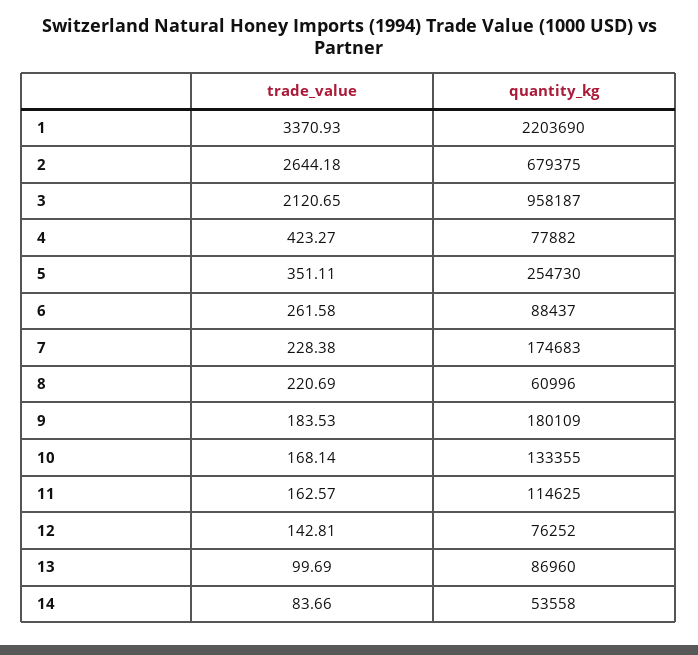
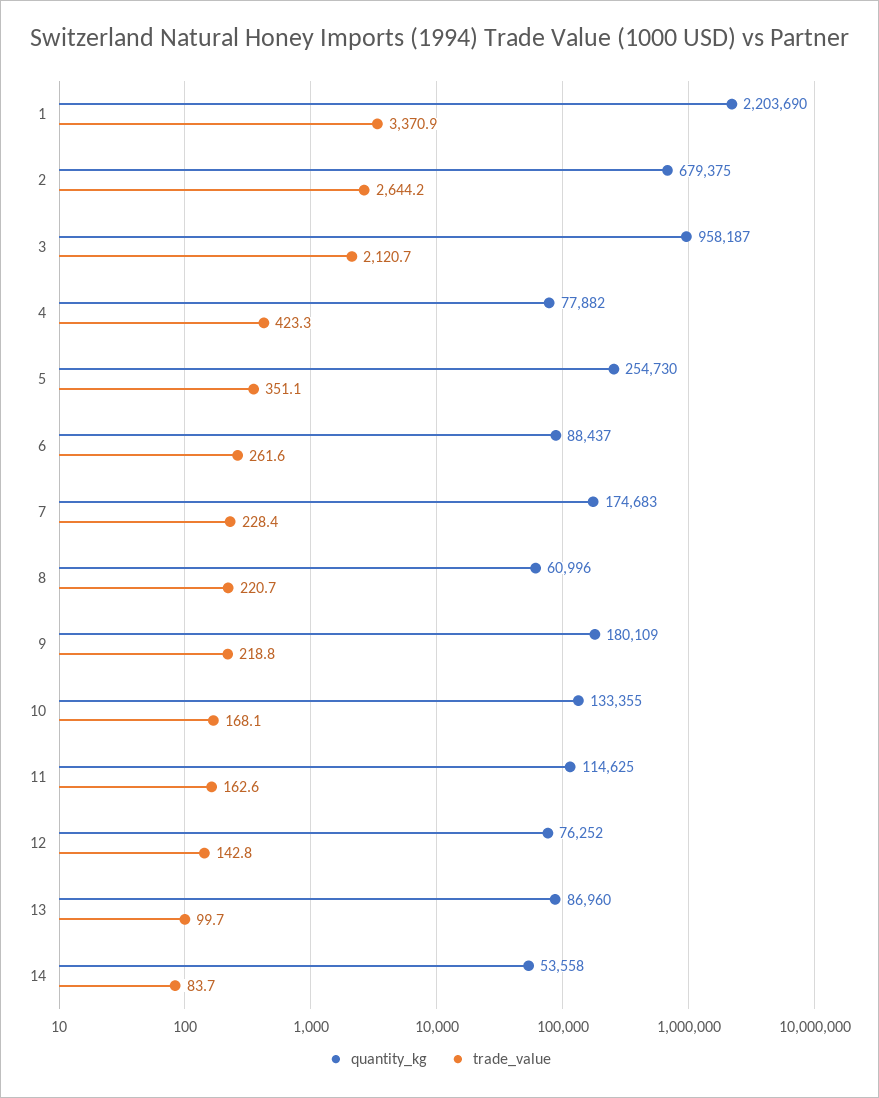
trade_value, 9: 183.53 -> 218.8

